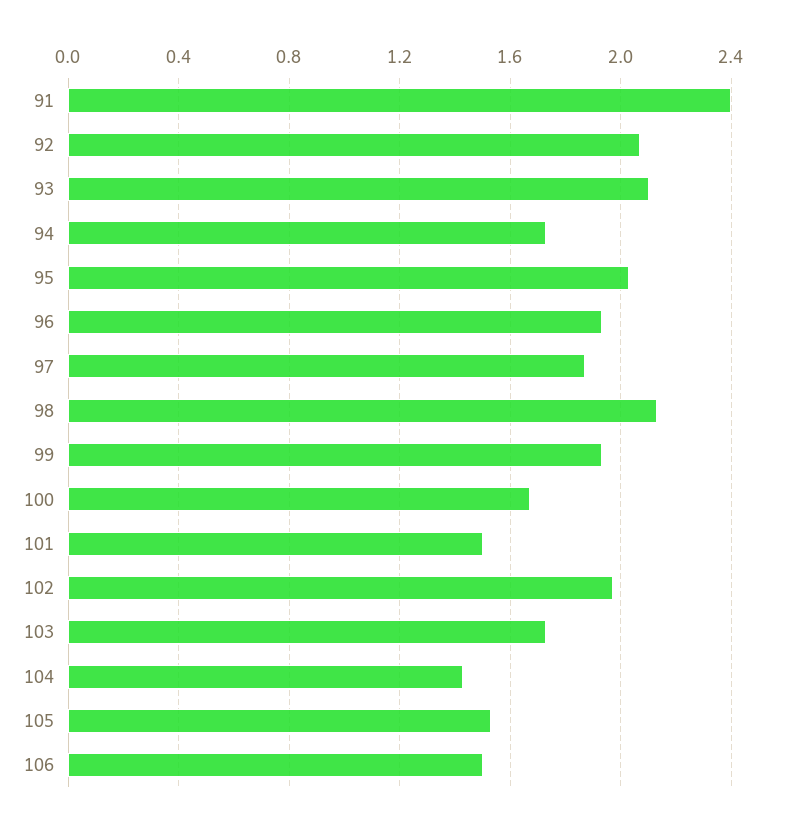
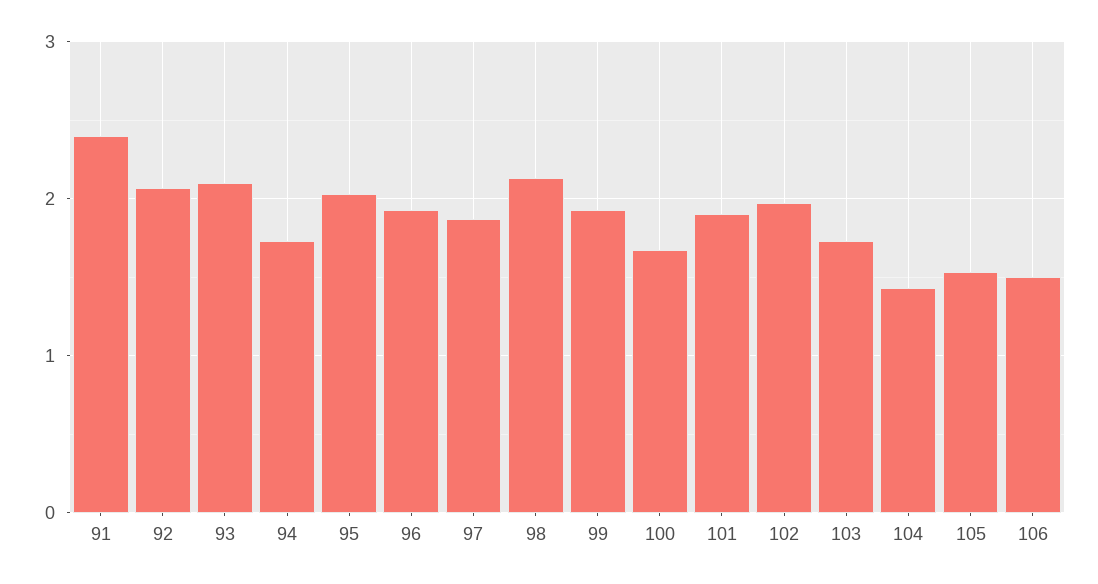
101: 1.5 -> 1.9

